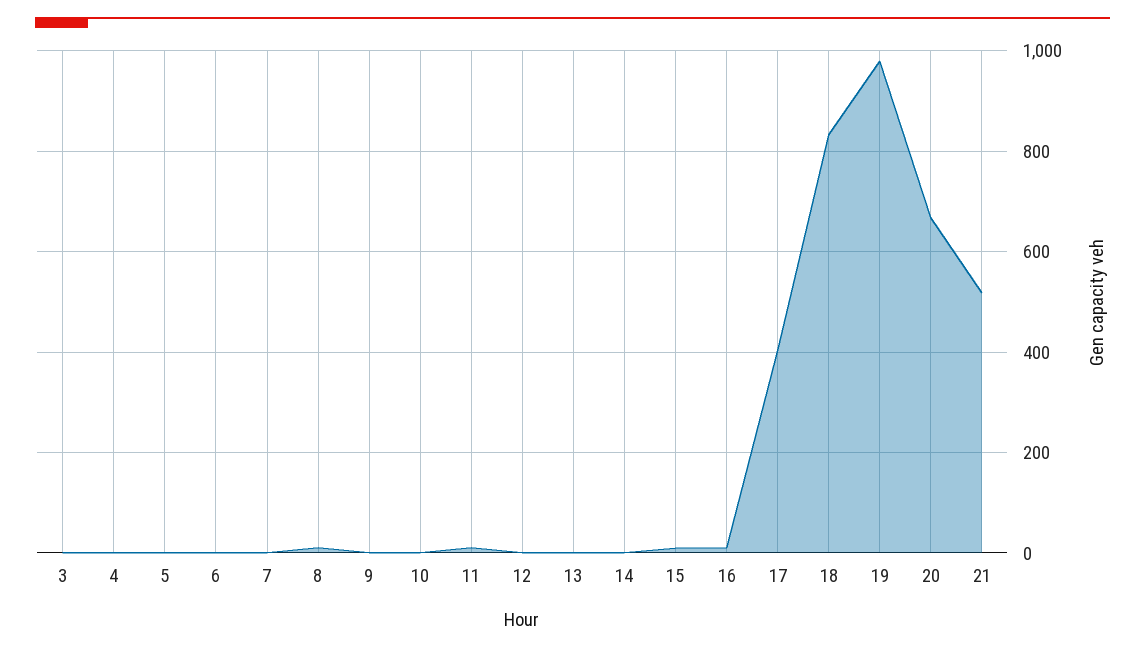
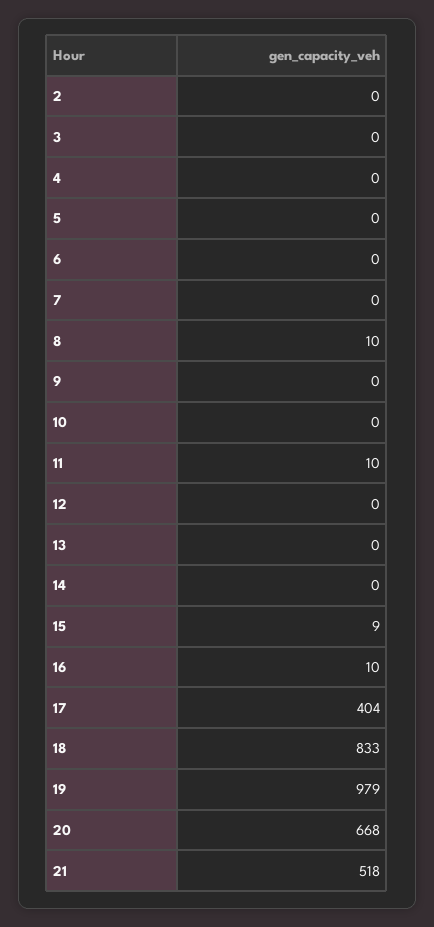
2: none -> 0

